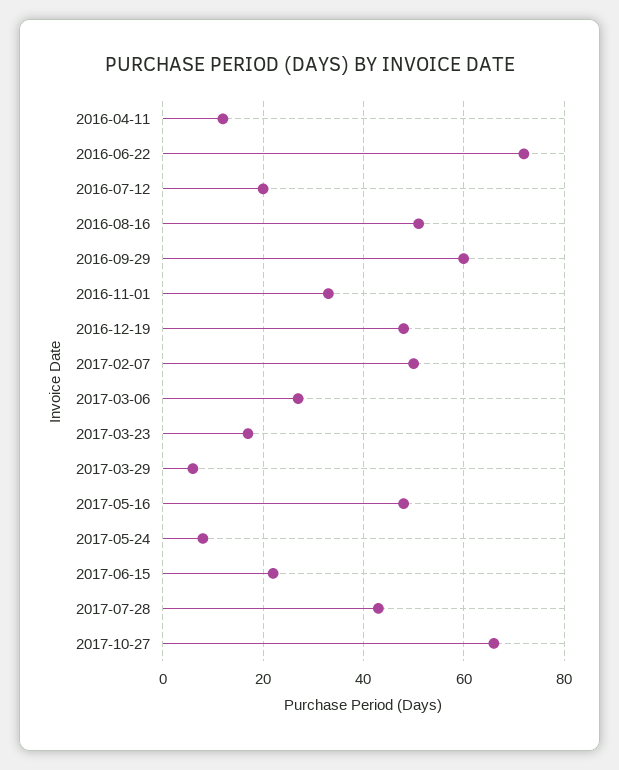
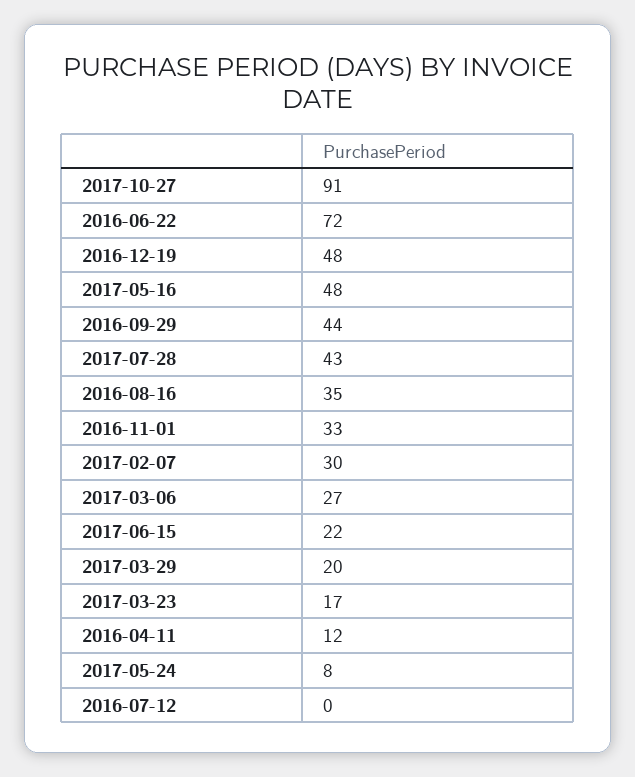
2016-07-12: 20 -> 0
2016-08-16: 50 -> 35
2016-09-29: 60 -> 44
2017-02-07: 50 -> 30
2017-03-29: 5 -> 20
2017-10-27: 65 -> 91

